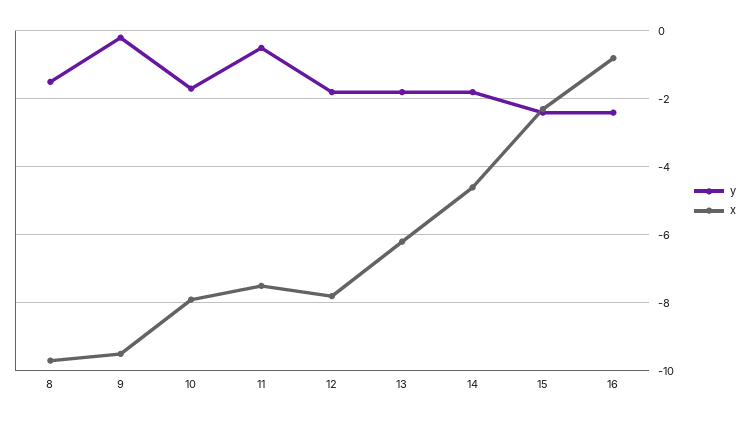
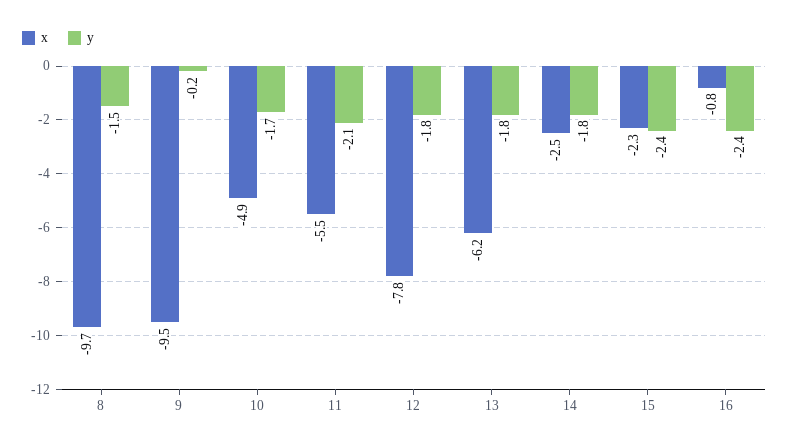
x, 10: -8 -> -4.9
y, 11: -0.5 -> -2.1
x, 11: -7.5 -> -5.5
x, 14: -4.5 -> -2.5

